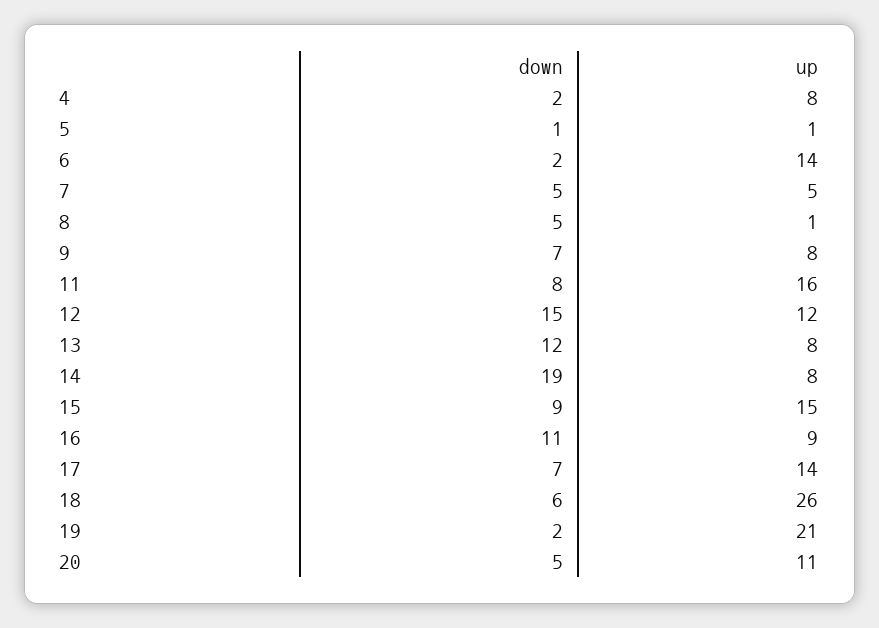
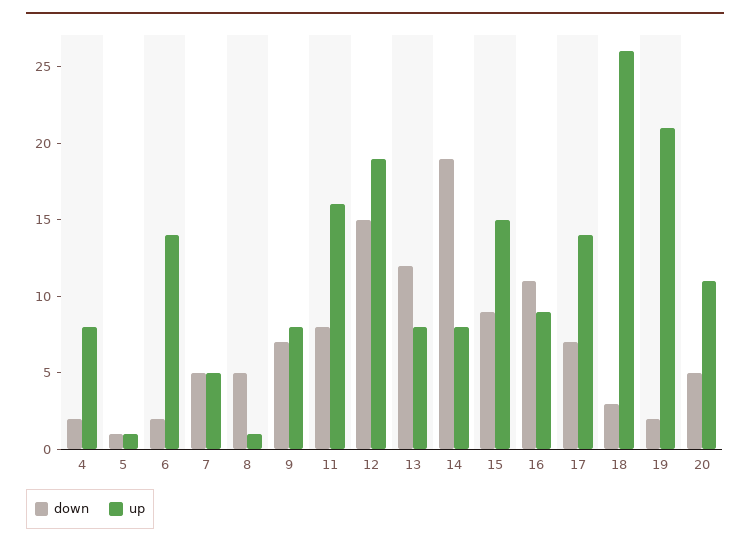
up, 12: 12 -> 19
down, 18: 6 -> 3

